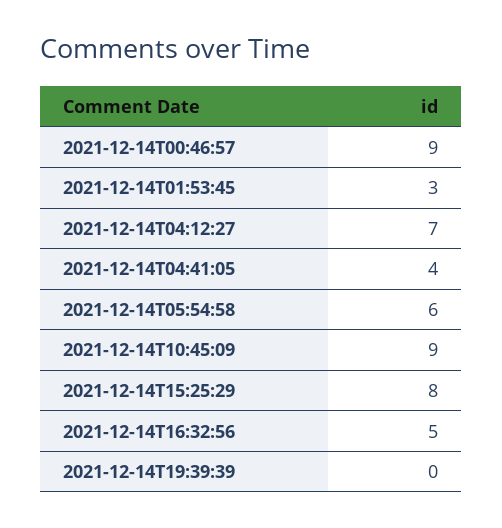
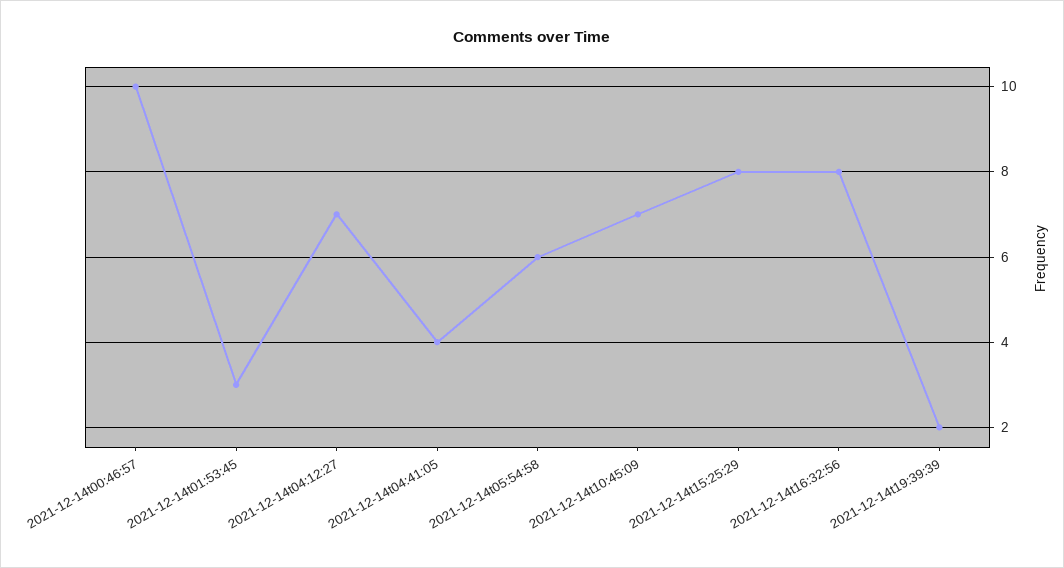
2021-12-14T00:46:57: 9 -> 10
2021-12-14T10:45:09: 9 -> 7
2021-12-14T16:32:56: 5 -> 8
2021-12-14T19:39:39: 0 -> 2

